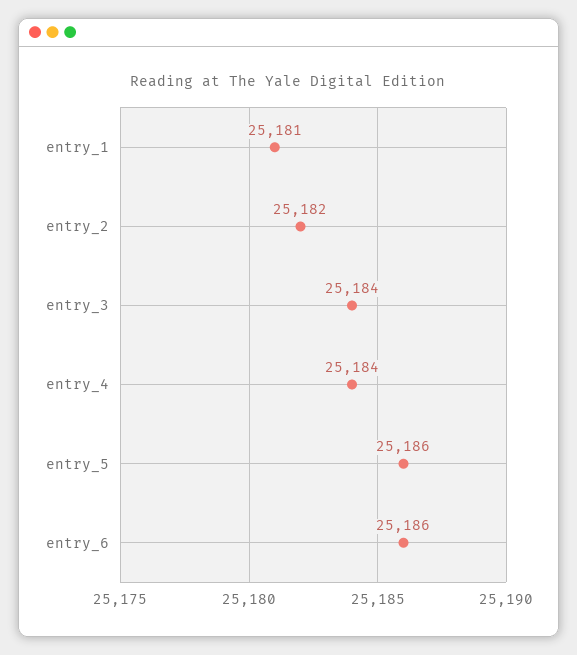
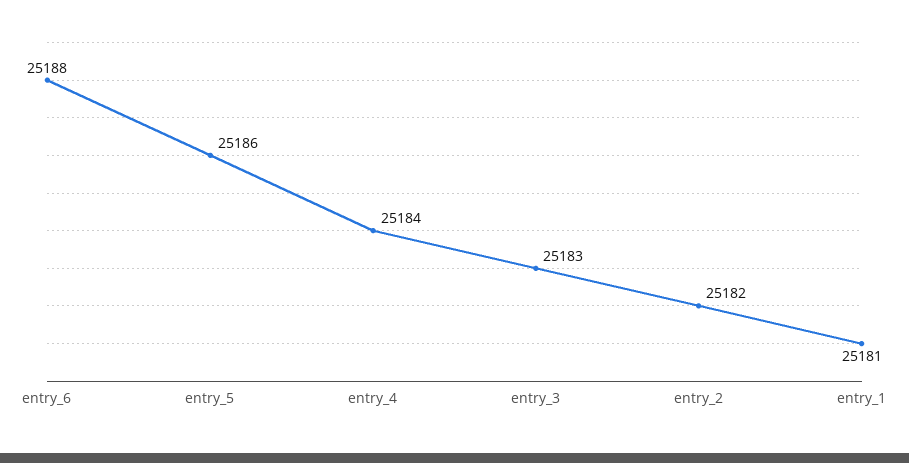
entry_3: 25184 -> 25183
entry_6: 25186 -> 25188

